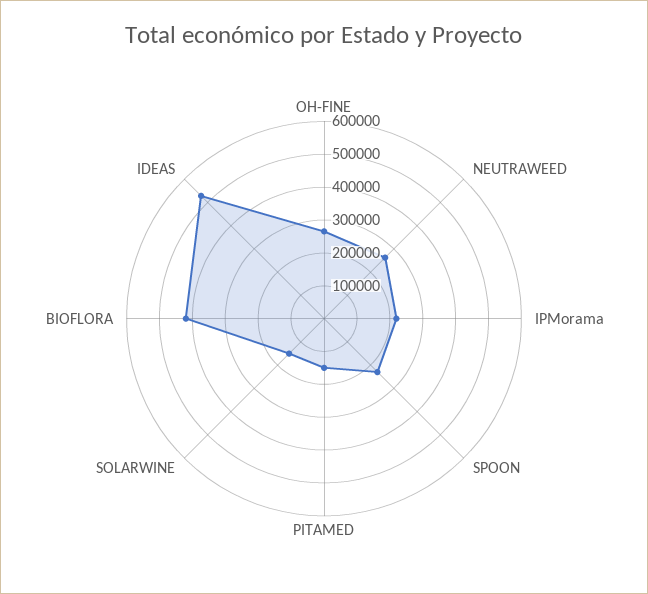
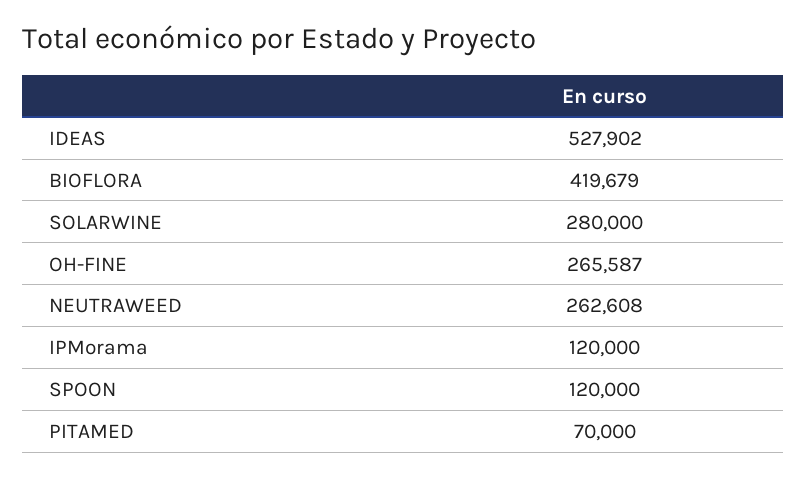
IPMorama: 225000 -> 120000
SPOON: 225000 -> 120000
PITAMED: 150000 -> 70000
SOLARWINE: 150000 -> 280000

